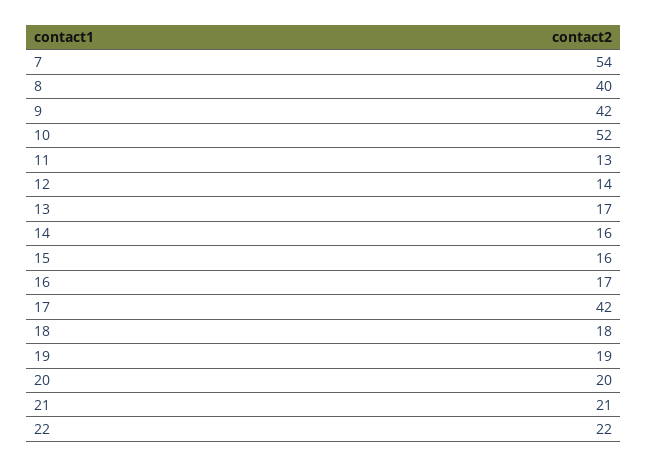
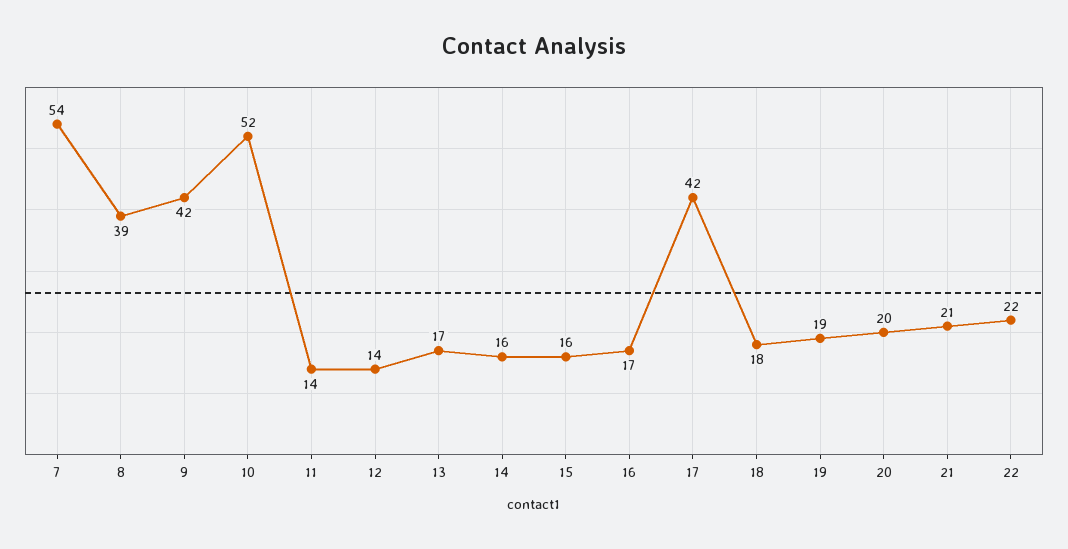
8: 40 -> 39
11: 13 -> 14

